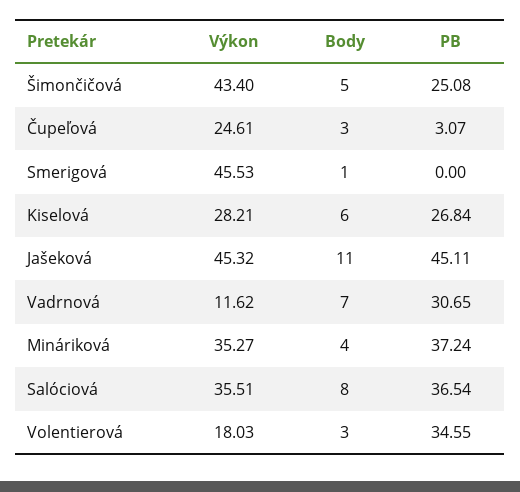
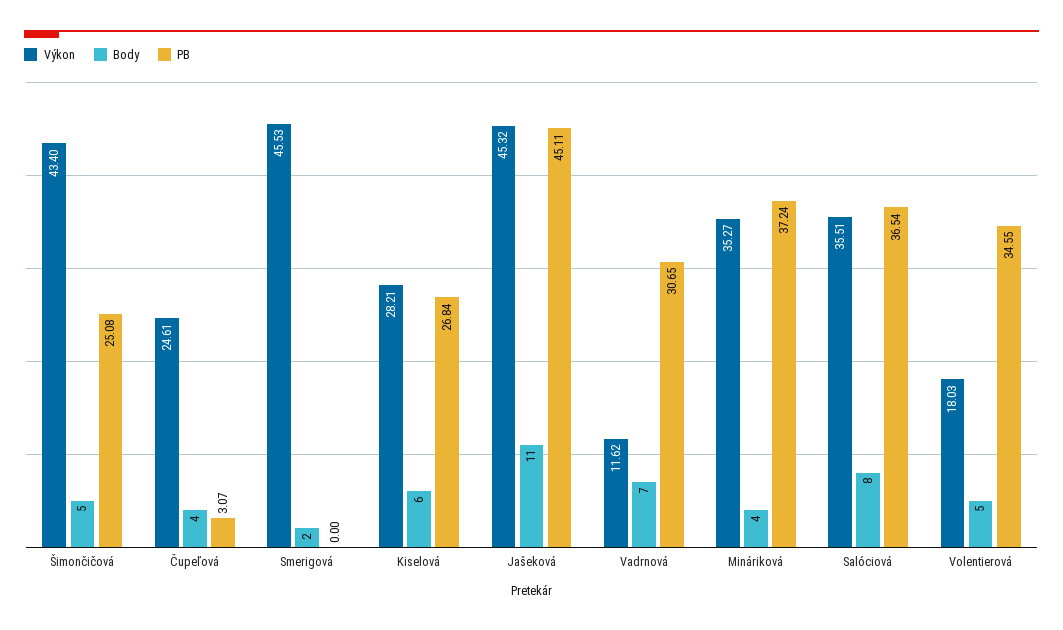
Body, Čupeľová: 3 -> 4
Body, Smerigová: 1 -> 2
Body, Volentierová: 3 -> 5

